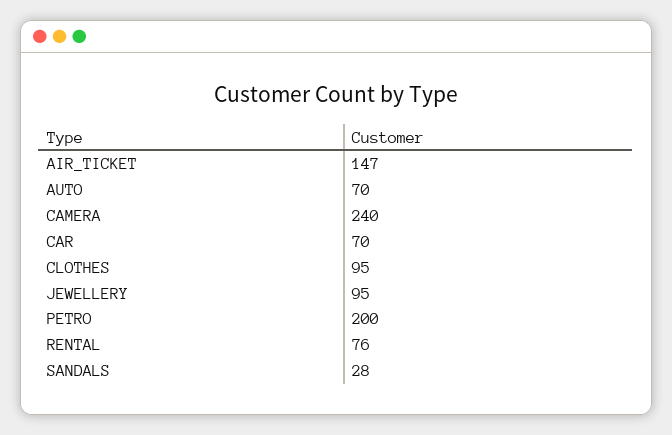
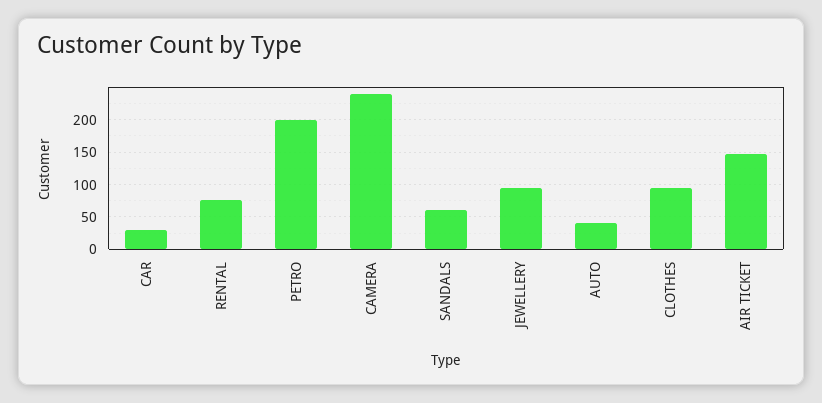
AUTO: 70 -> 40
CAR: 70 -> 30
SANDALS: 28 -> 60

